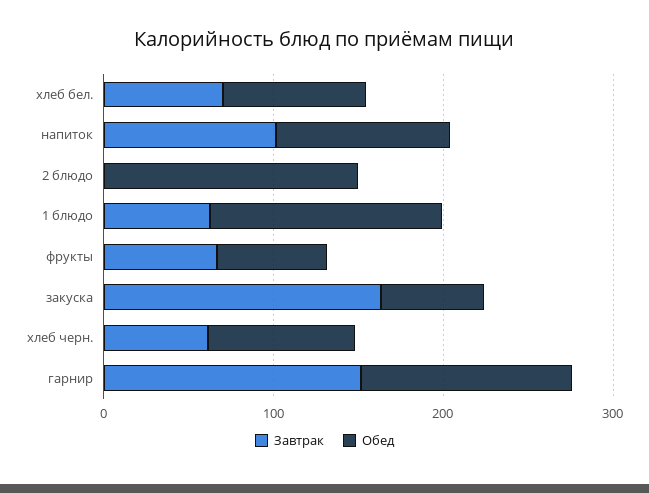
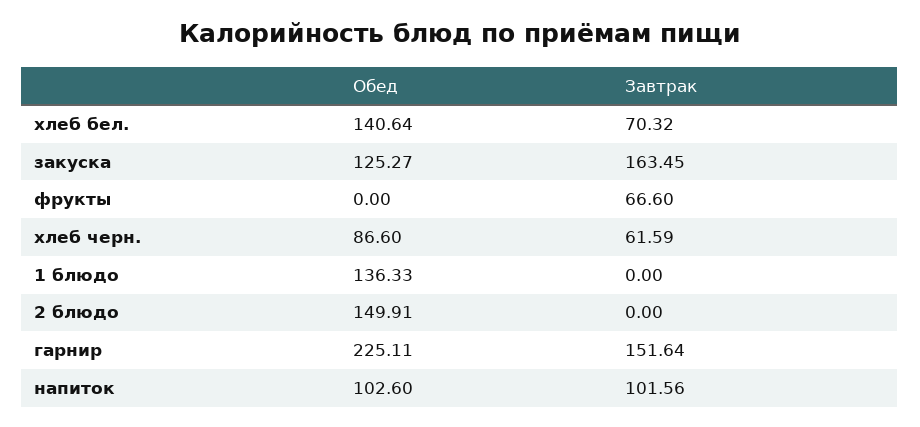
Обед, хлеб бел.: 80 -> 140.64
Завтрак, 1 блюдо: 60 -> 0
Обед, фрукты: 60 -> 0
Обед, закуска: 60 -> 125.27
Обед, гарнир: 120 -> 225.11

